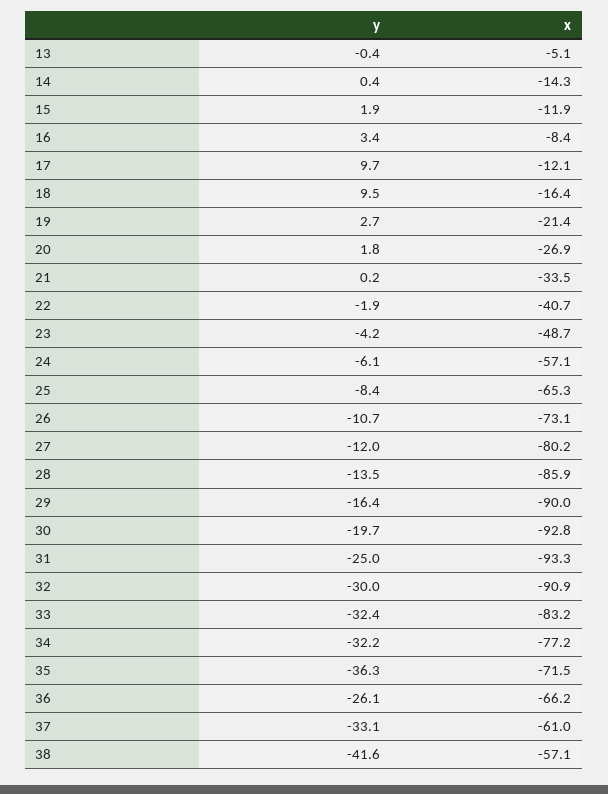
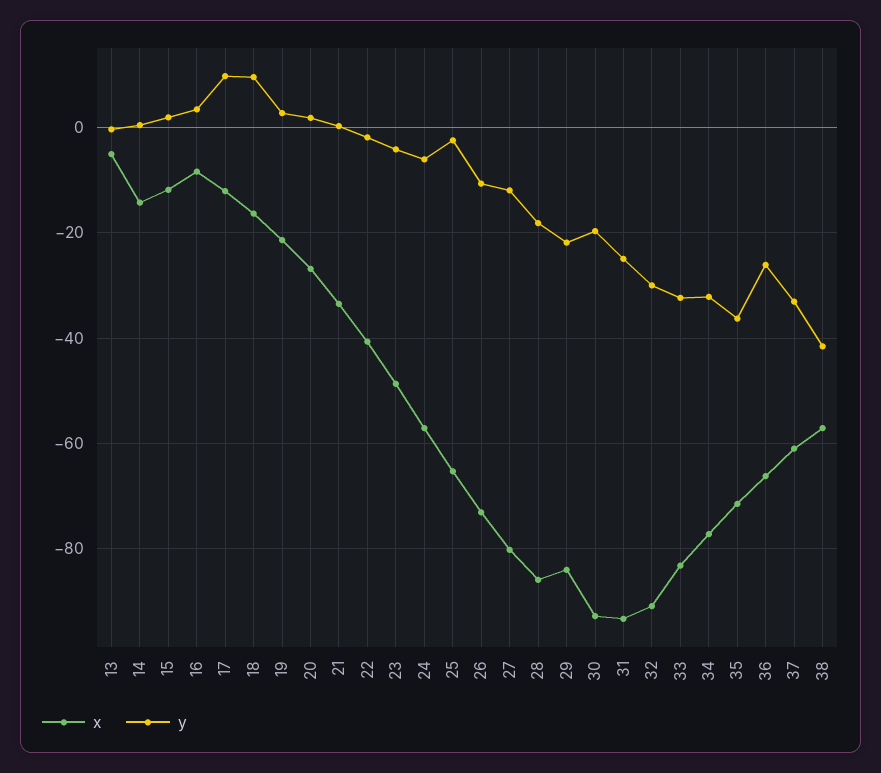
y, 25: -8.4 -> -2
y, 28: -13.5 -> -18
y, 29: -16.4 -> -22
x, 29: -90 -> -84

